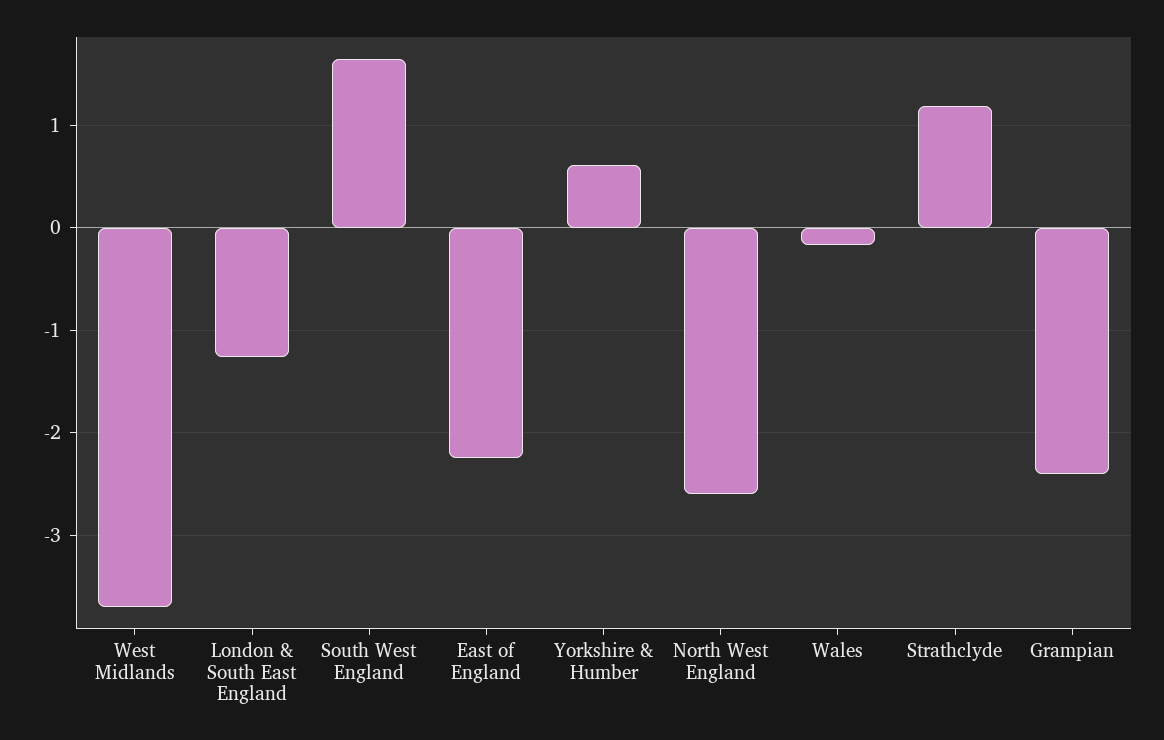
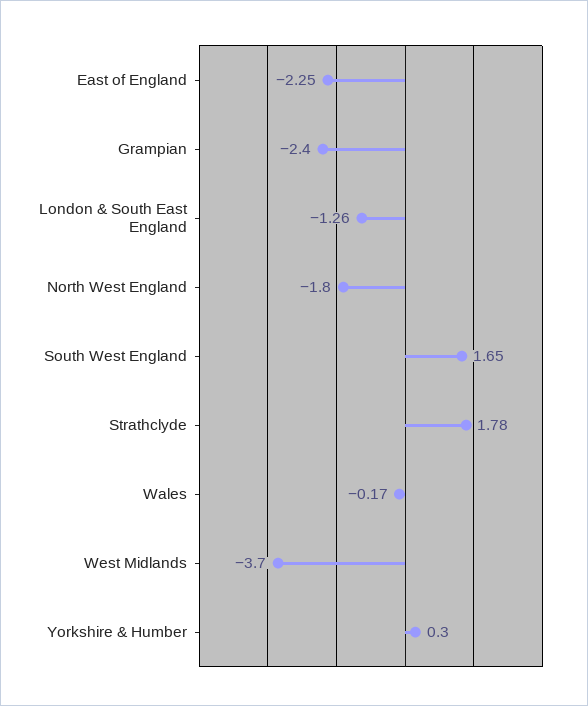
Yorkshire & Humber: 0.6 -> 0.3
North West England: -2.6 -> -1.8
Strathclyde: 1.2 -> 1.78

